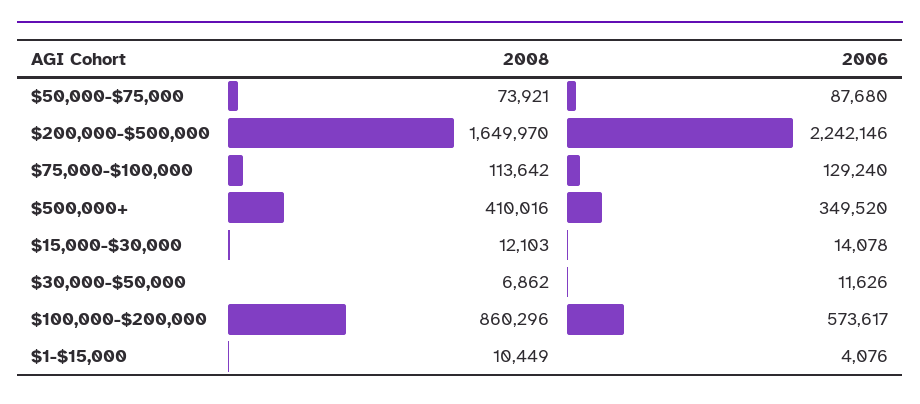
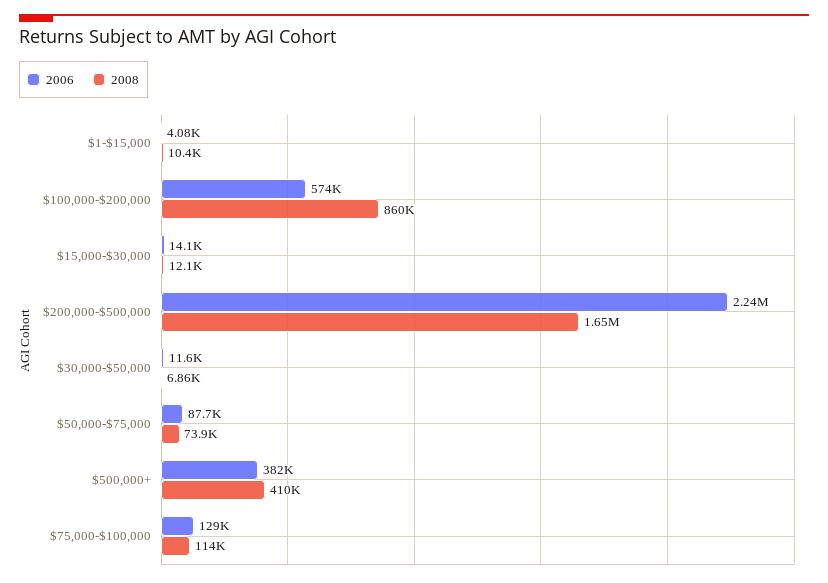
2006, $500,000+: 349520 -> 382000

